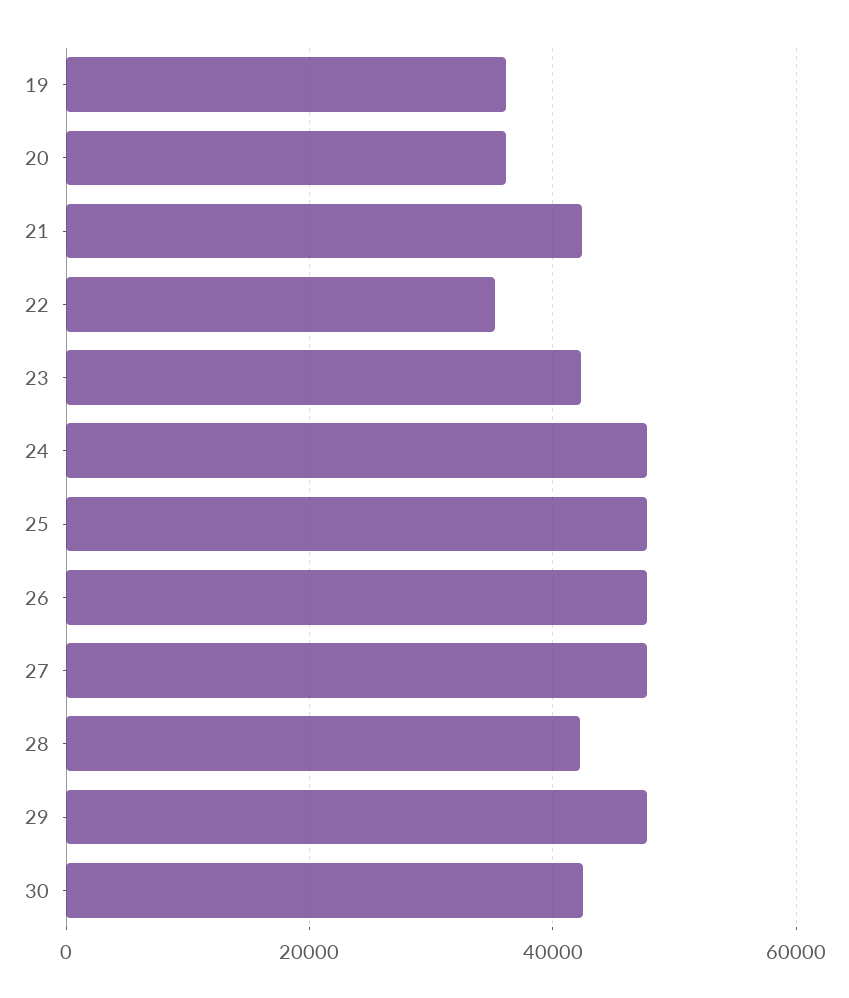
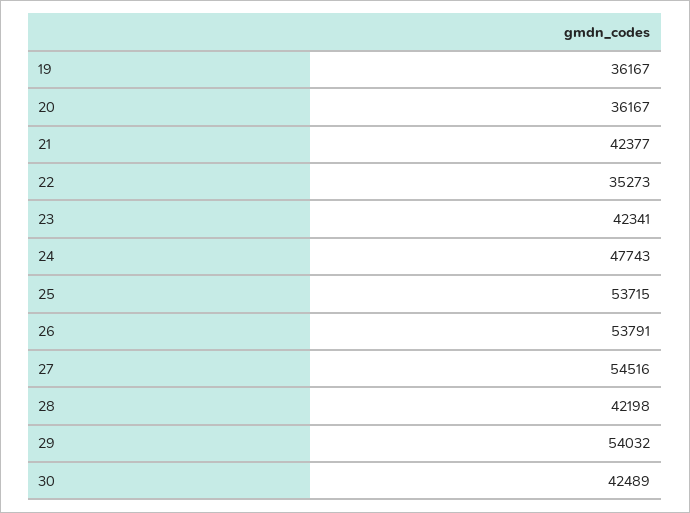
25: 48000 -> 53715
26: 48000 -> 53791
27: 48000 -> 54516
29: 48000 -> 54032

